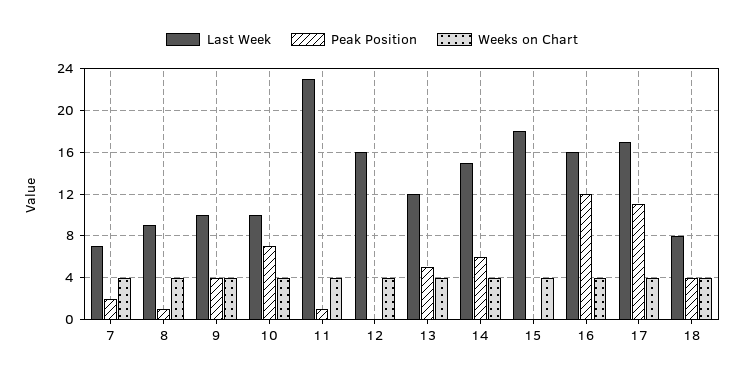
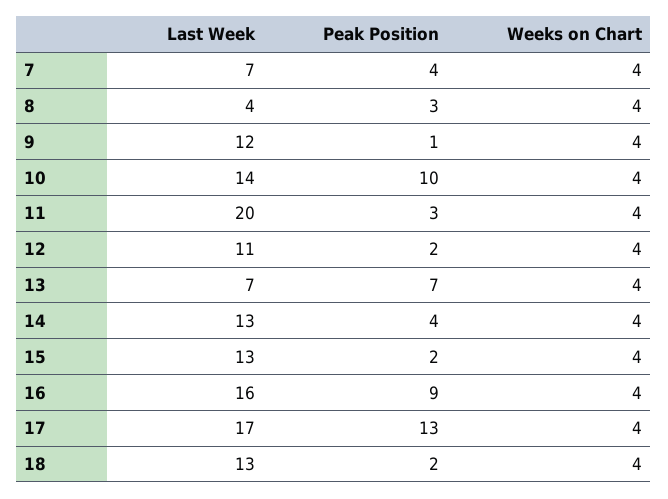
Peak Position, 7: 2 -> 4
Last Week, 8: 9 -> 4
Peak Position, 8: 1 -> 3
Last Week, 9: 10 -> 12
Peak Position, 9: 4 -> 1
Last Week, 10: 10 -> 14
Peak Position, 10: 7 -> 10
Last Week, 11: 23 -> 20
Peak Position, 11: 1 -> 3
Last Week, 12: 16 -> 11
Peak Position, 12: 0 -> 2
Last Week, 13: 12 -> 7
Peak Position, 13: 5 -> 7
Last Week, 14: 15 -> 13
Peak Position, 14: 6 -> 4
Last Week, 15: 18 -> 13
Peak Position, 15: 0 -> 2
Peak Position, 16: 12 -> 9
Peak Position, 17: 11 -> 13
Last Week, 18: 8 -> 13
Peak Position, 18: 4 -> 2

